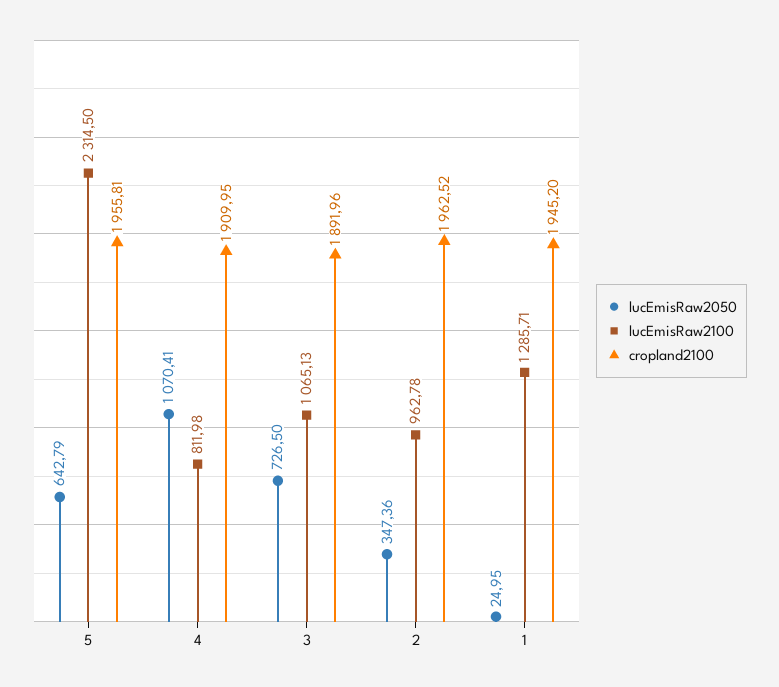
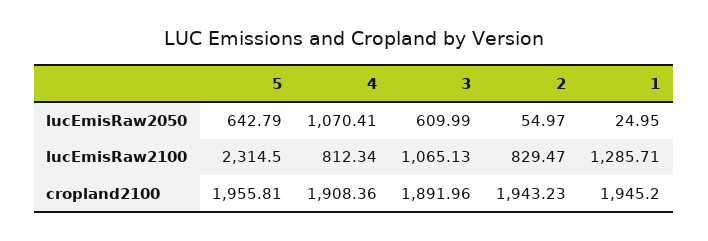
lucEmisRaw2100, 4: 811.98 -> 812.34
cropland2100, 4: 1909.95 -> 1908.36
lucEmisRaw2050, 3: 726.5 -> 609.99
lucEmisRaw2050, 2: 347.36 -> 54.97
lucEmisRaw2100, 2: 962.78 -> 829.47
cropland2100, 2: 1962.52 -> 1943.23

